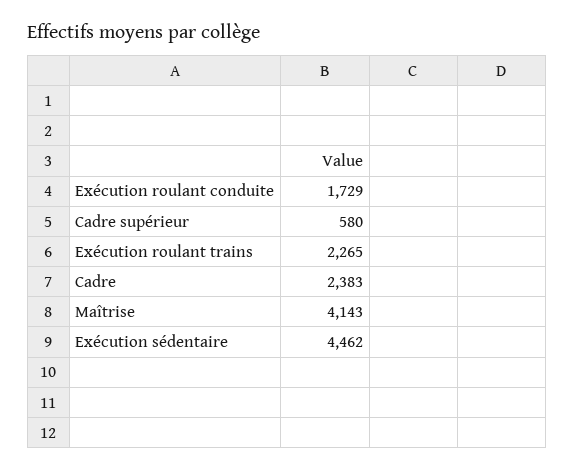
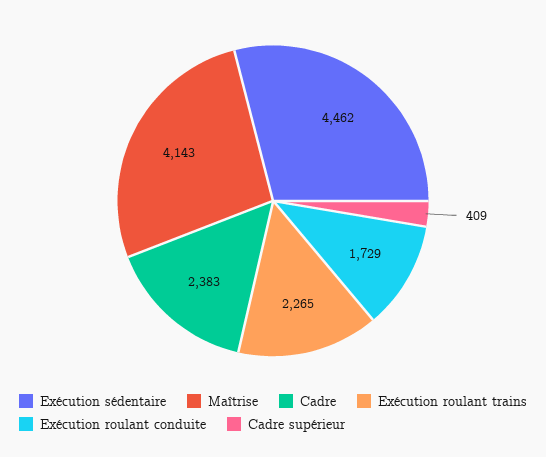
Cadre supérieur: 580 -> 409

